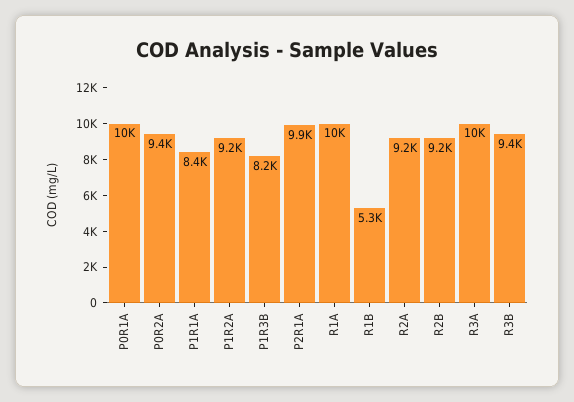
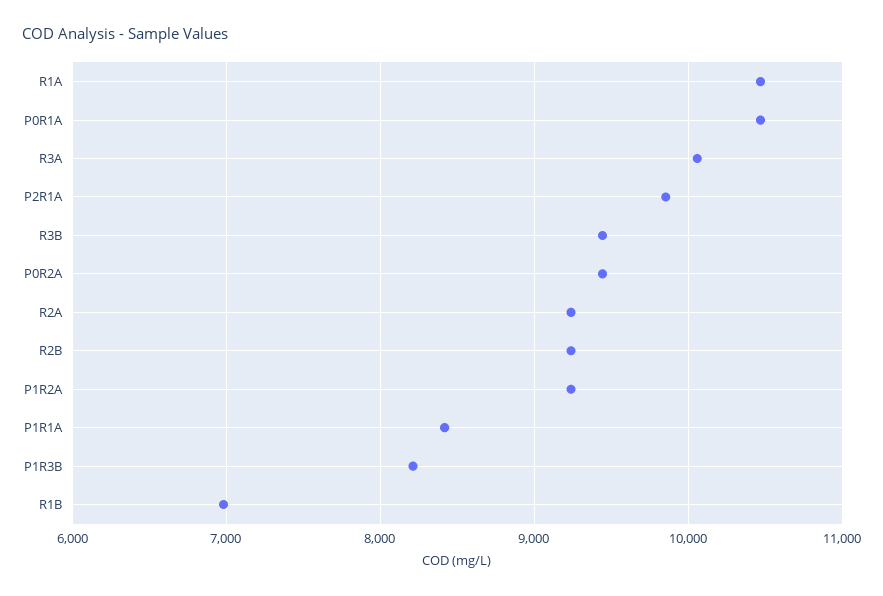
R1B: 5300 -> 7000

